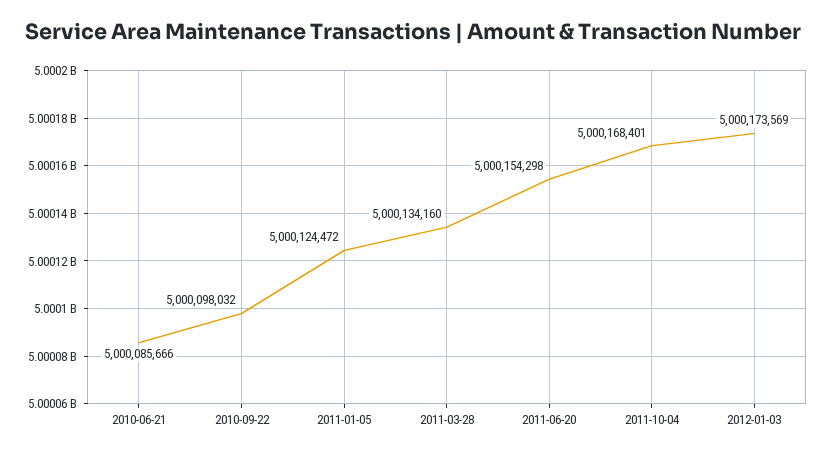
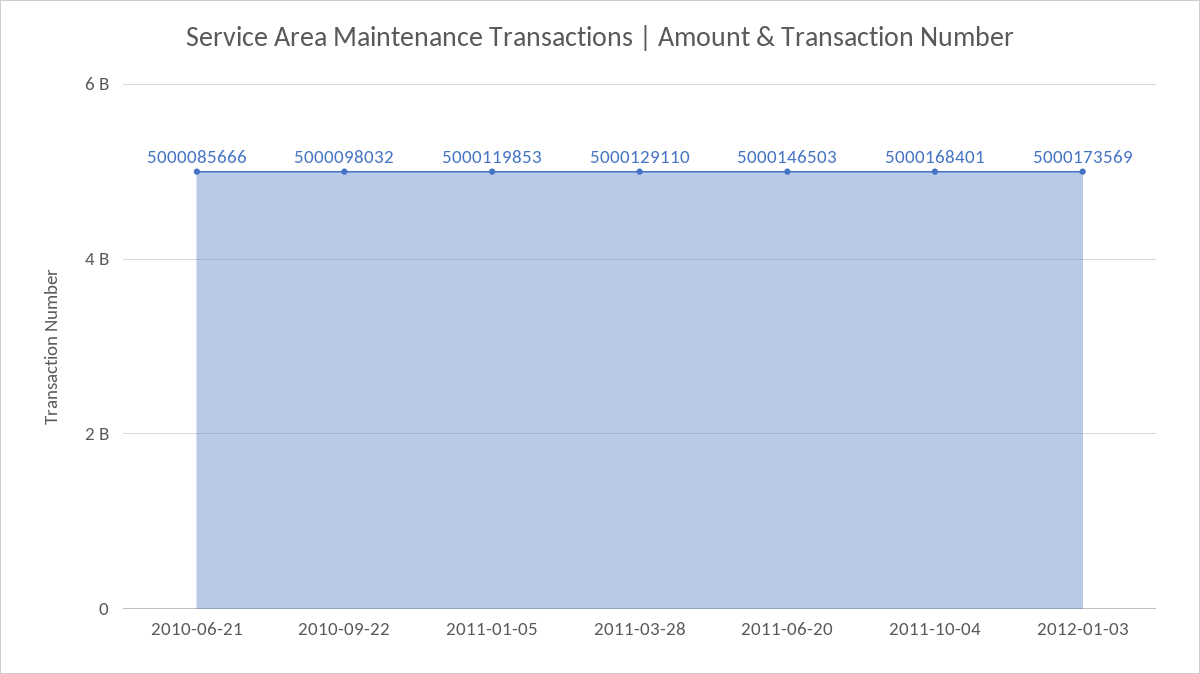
2011-01-05: 5000124472 -> 5000119853
2011-03-28: 5000134160 -> 5000129110
2011-06-20: 5000154298 -> 5000146503

